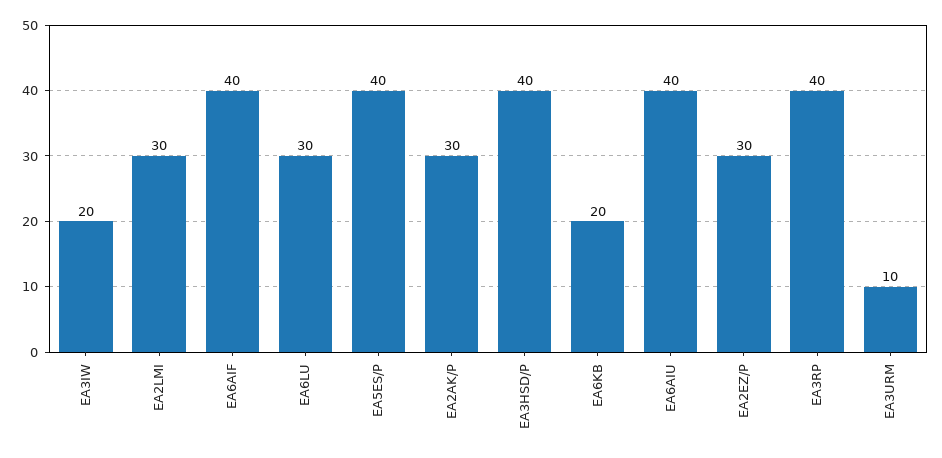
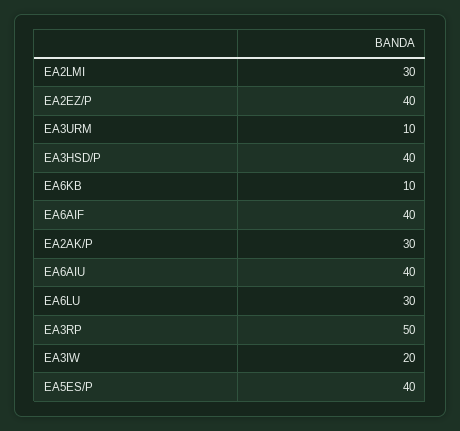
EA6KB: 20 -> 10
EA2EZ/P: 30 -> 40
EA3RP: 40 -> 50

